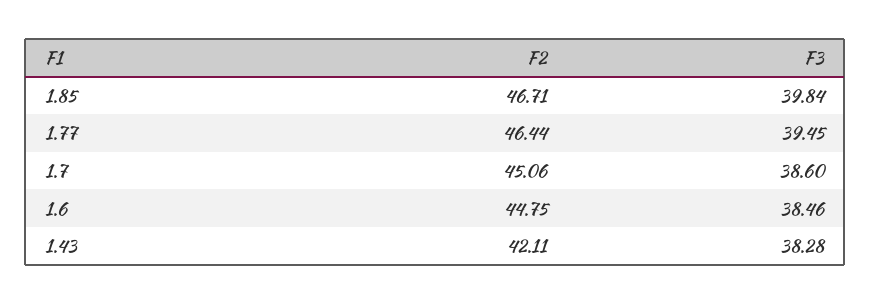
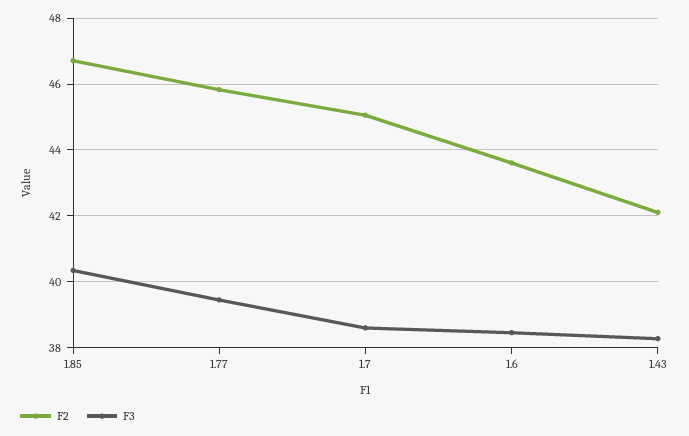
F3, 1.85: 39.84 -> 40.4
F2, 1.77: 46.44 -> 45.8
F2, 1.6: 44.75 -> 43.6

